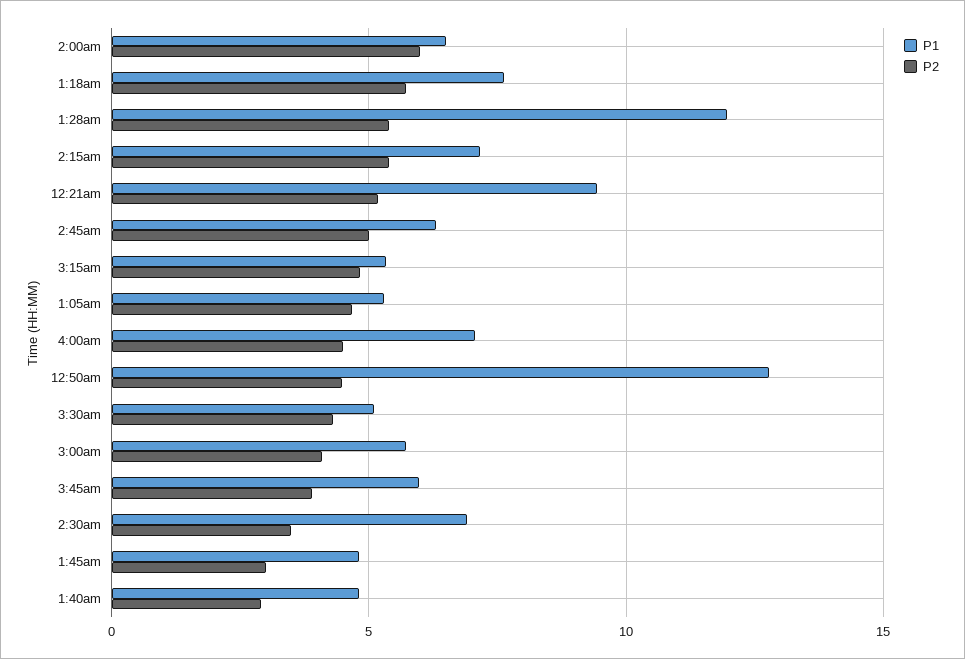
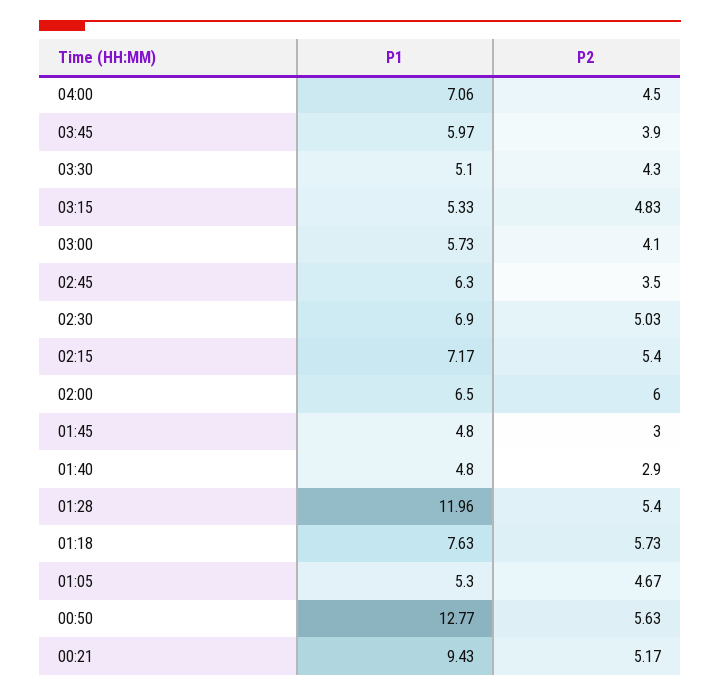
P2, 2:45am: 5 -> 3.5
P2, 12:50am: 4.5 -> 5.63
P2, 2:30am: 3.5 -> 5.03

